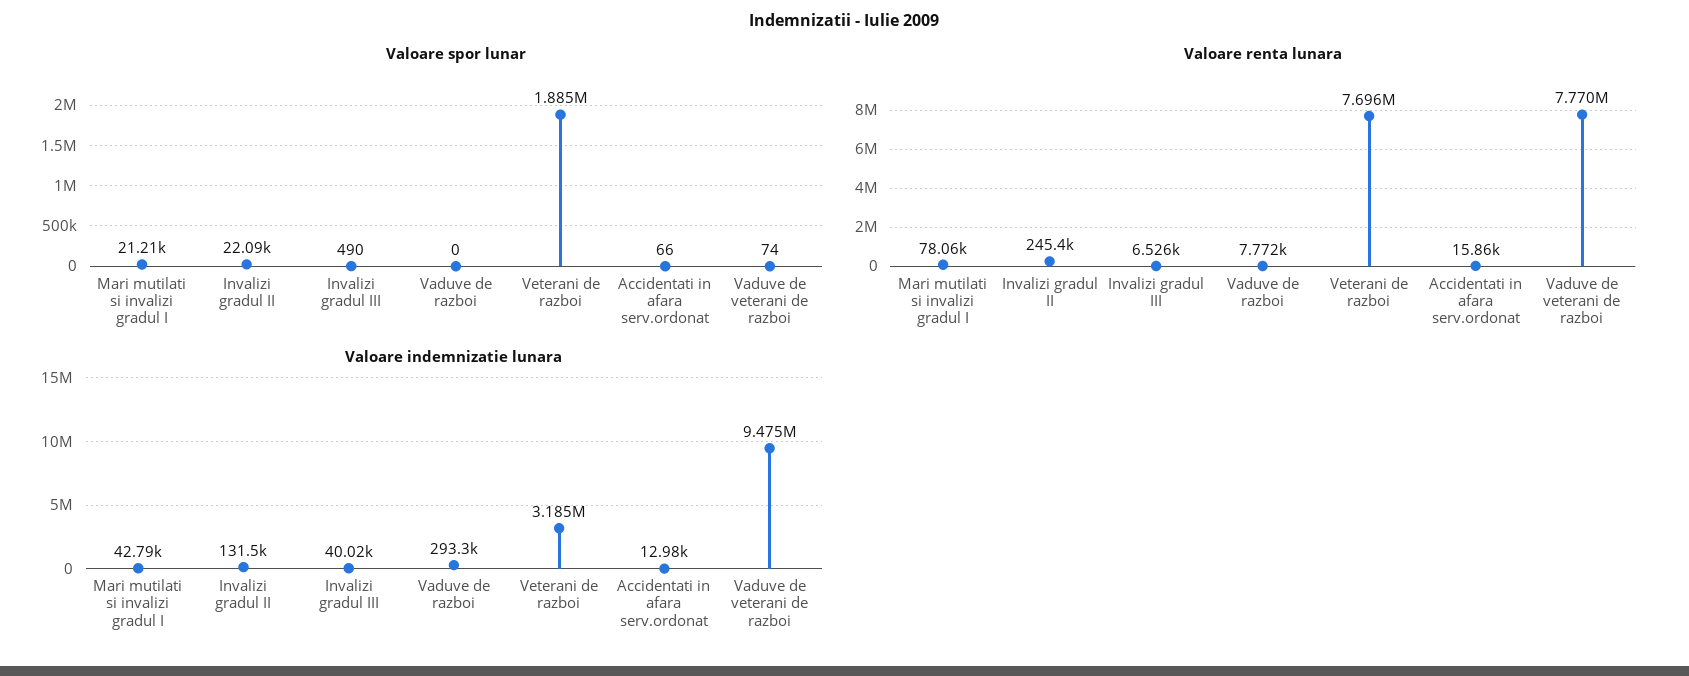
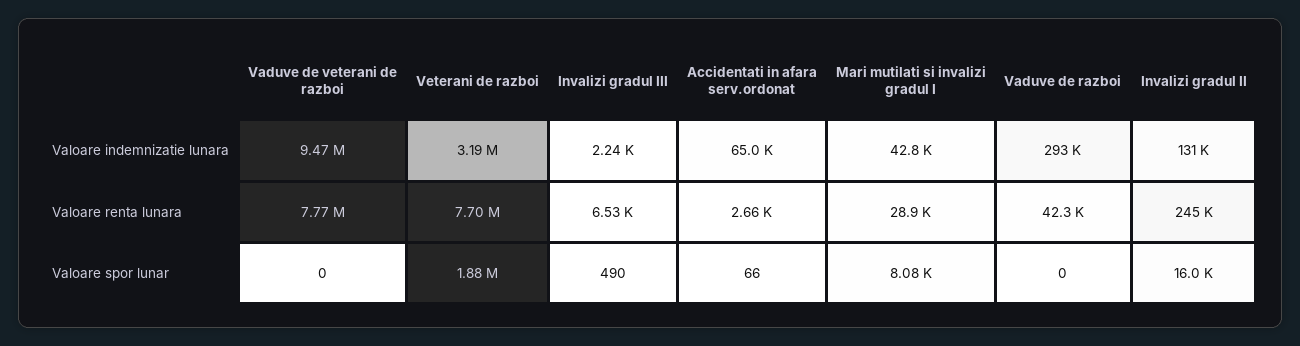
Valoare spor lunar, Mari mutilati si invalizi gradul I: 21210 -> 8080
Valoare spor lunar, Invalizi gradul II: 22090 -> 16000
Valoare spor lunar, Vaduve de veterani de razboi: 74 -> 0
Valoare renta lunara, Mari mutilati si invalizi gradul I: 78060 -> 28900
Valoare renta lunara, Vaduve de razboi: 7772 -> 42300
Valoare renta lunara, Accidentati in afara serv.ordonat: 15860 -> 2660
Valoare indemnizatie lunara, Invalizi gradul III: 40020 -> 2240
Valoare indemnizatie lunara, Accidentati in afara serv.ordonat: 12980 -> 65000

